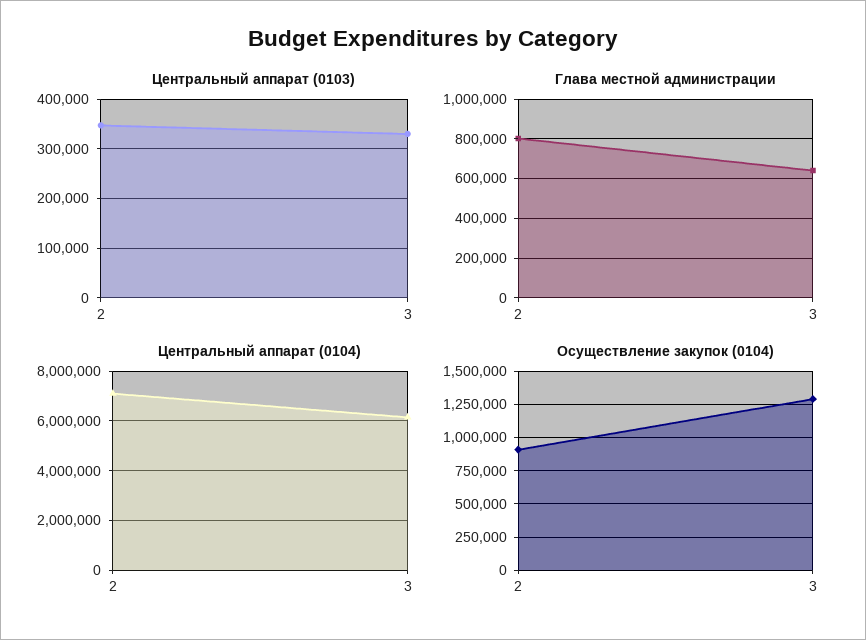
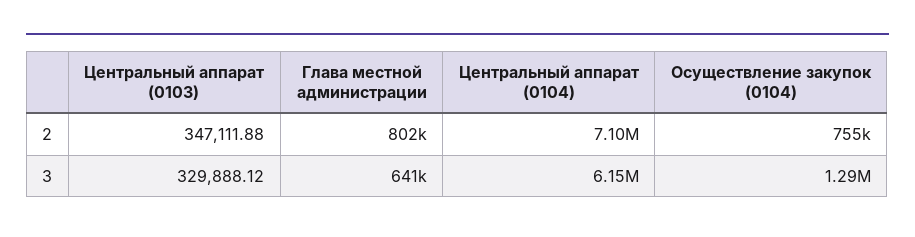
Осуществление закупок (0104), 2: 900000 -> 755000

